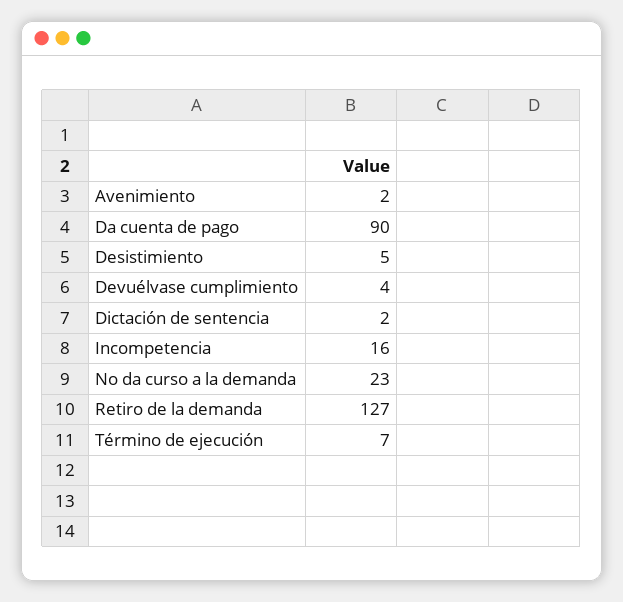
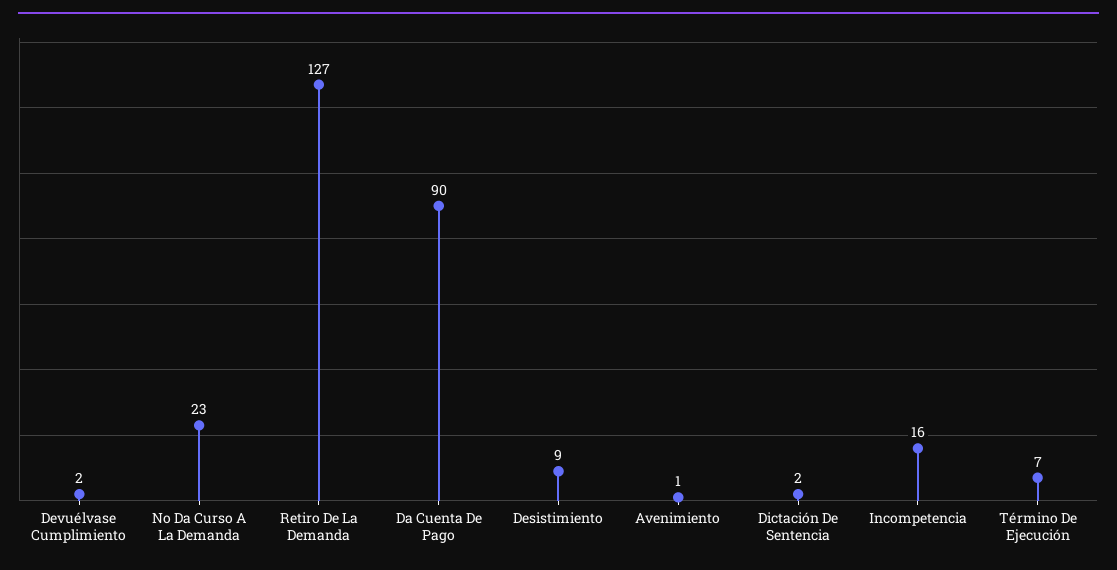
Avenimiento: 2 -> 1
Desistimiento: 5 -> 9
Devuélvase cumplimiento: 4 -> 2

